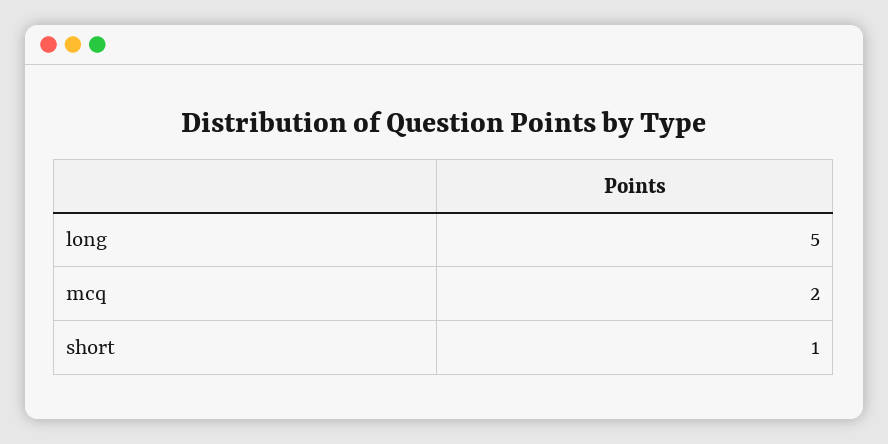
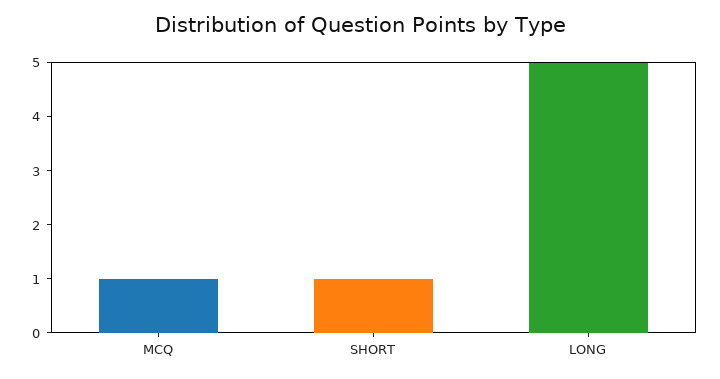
mcq: 2 -> 1

